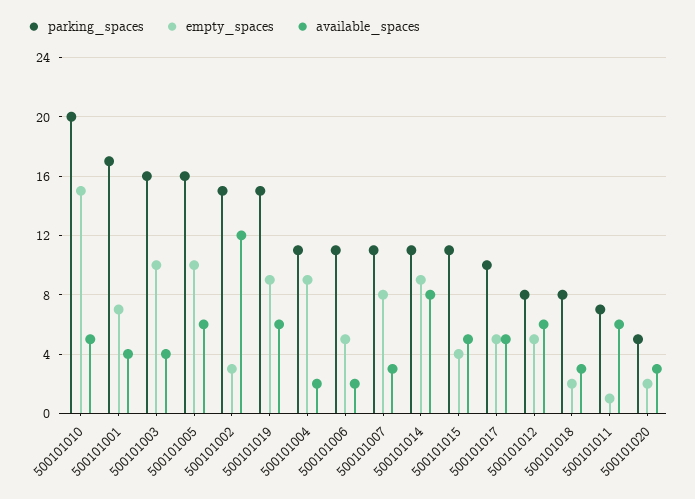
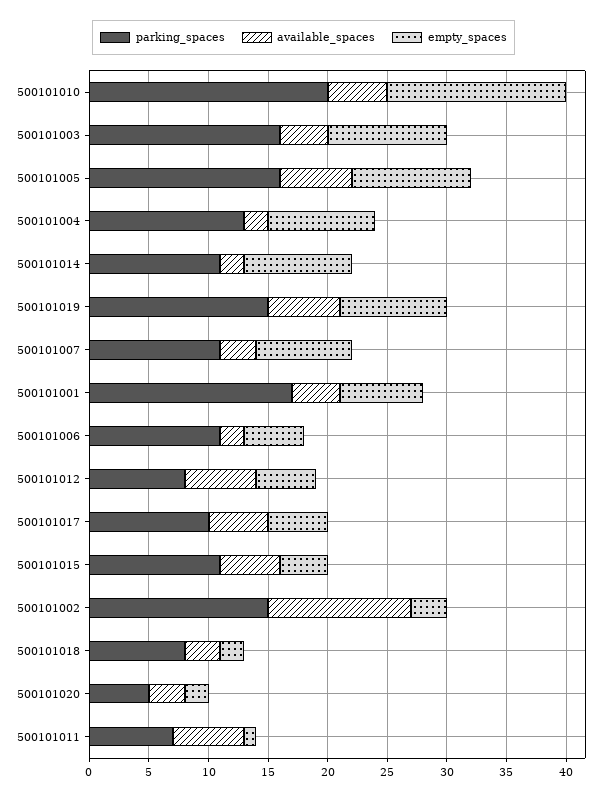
parking_spaces, 500101004: 11 -> 13
available_spaces, 500101014: 8 -> 2

